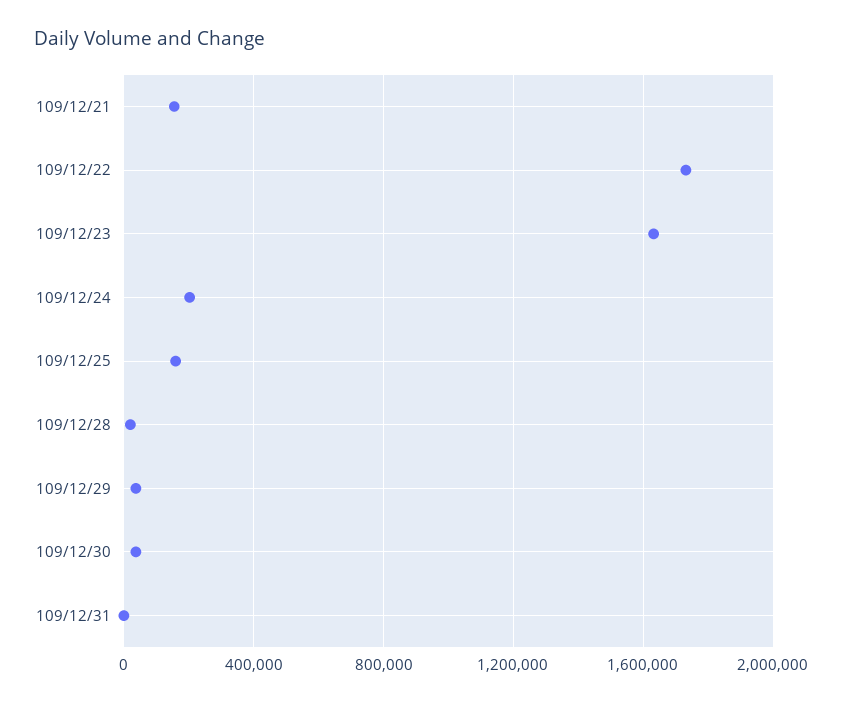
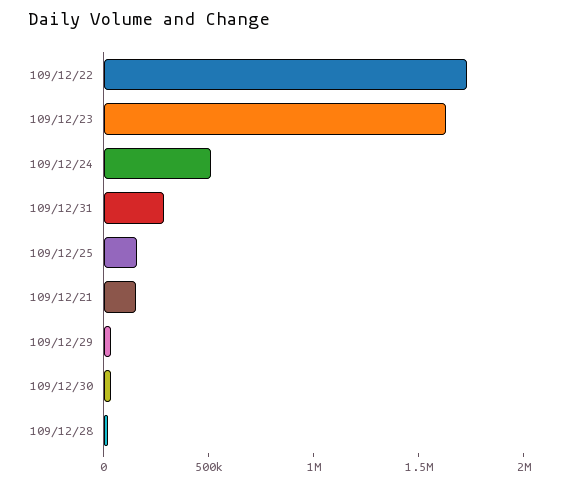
109/12/24: 200000 -> 500000
109/12/31: 0 -> 300000

